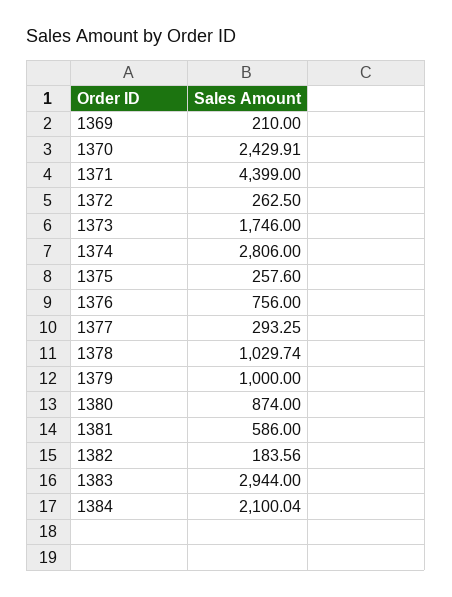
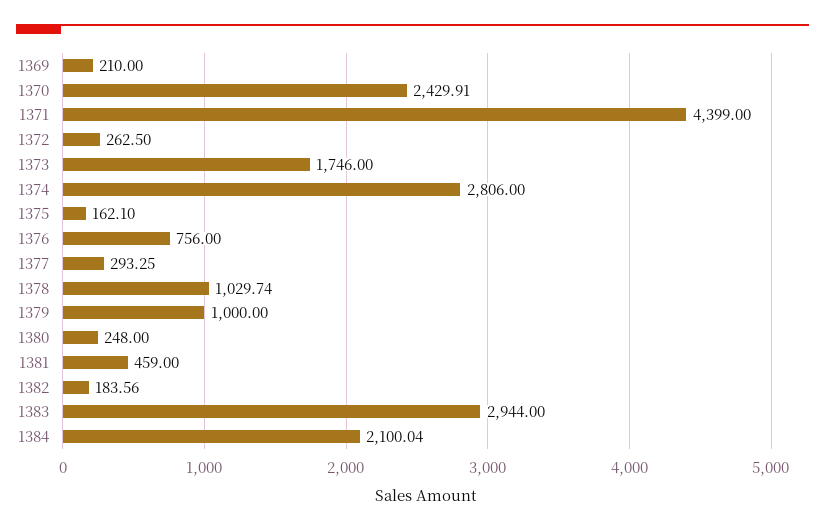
1375: 257.6 -> 162.1
1380: 874 -> 248
1381: 586 -> 459

